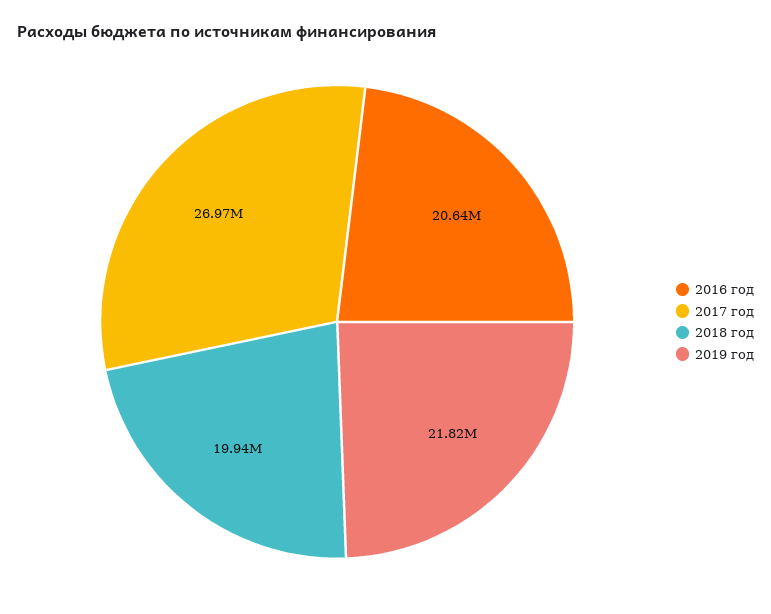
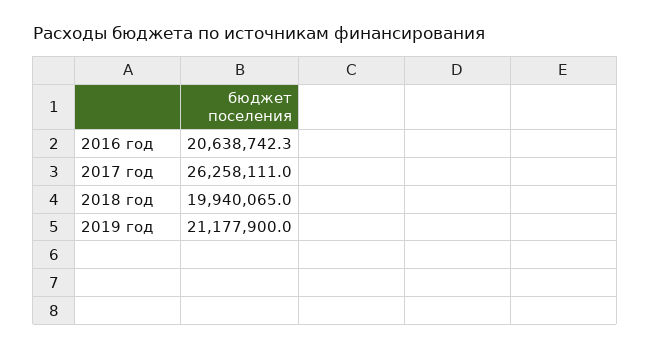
2017 год: 26970000 -> 26258111
2019 год: 21820000 -> 21177900

